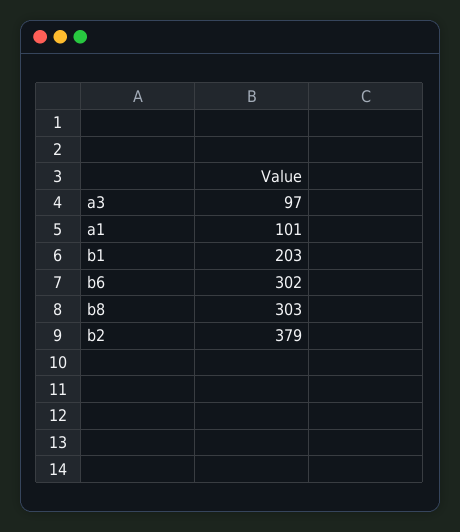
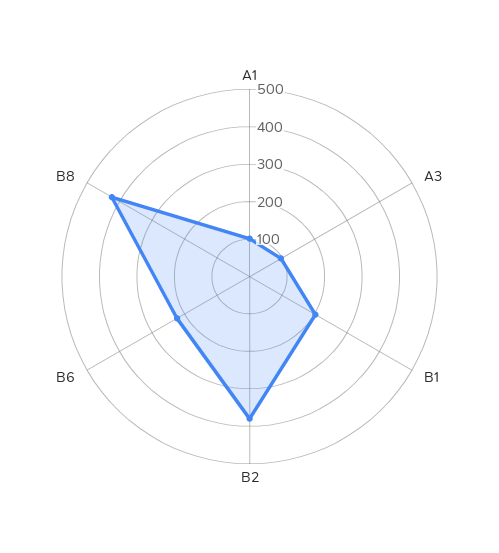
b6: 302 -> 225
b8: 303 -> 425

